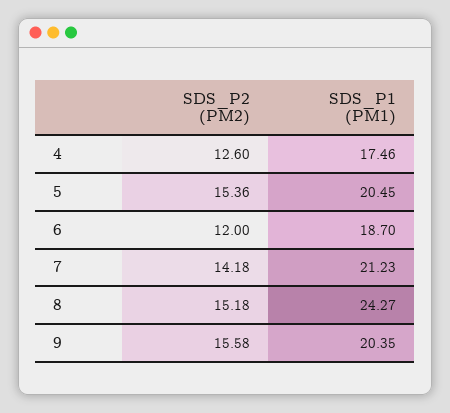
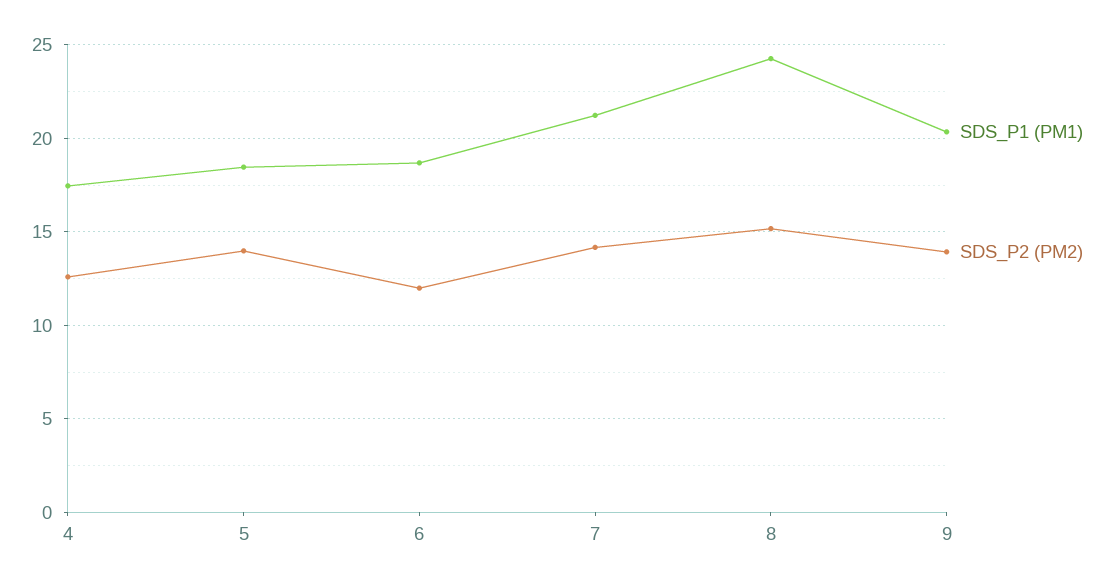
SDS_P2 (PM2), 5: 15.36 -> 14
SDS_P1 (PM1), 5: 20.45 -> 18.5
SDS_P2 (PM2), 9: 15.58 -> 14

